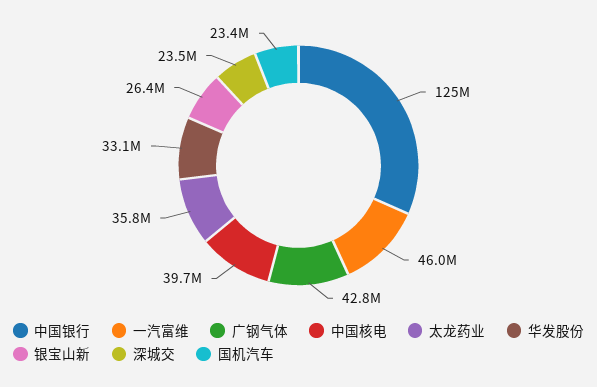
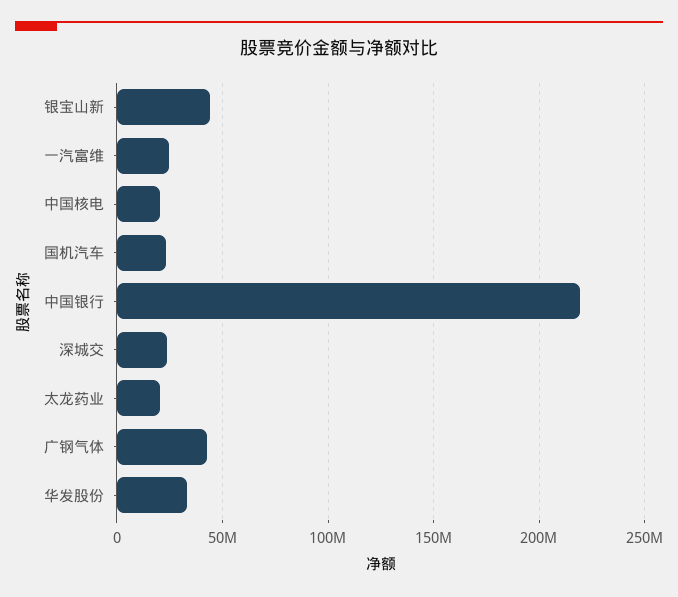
中国银行: 125000000 -> 220000000
一汽富维: 46000000 -> 25000000
中国核电: 39700000 -> 20000000
太龙药业: 35800000 -> 20000000
银宝山新: 26400000 -> 45000000

